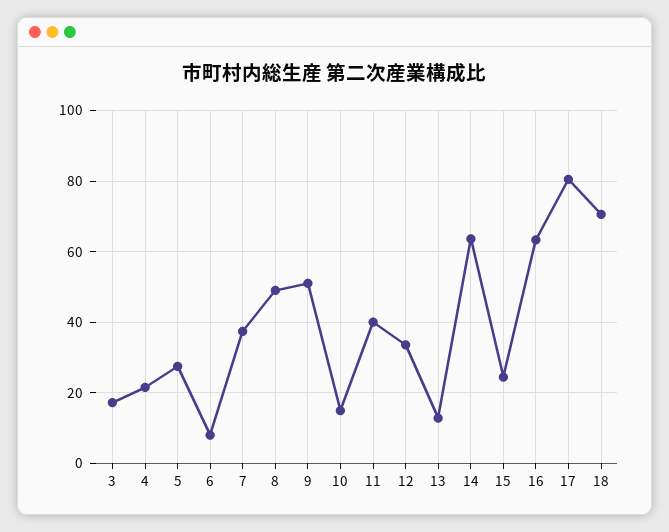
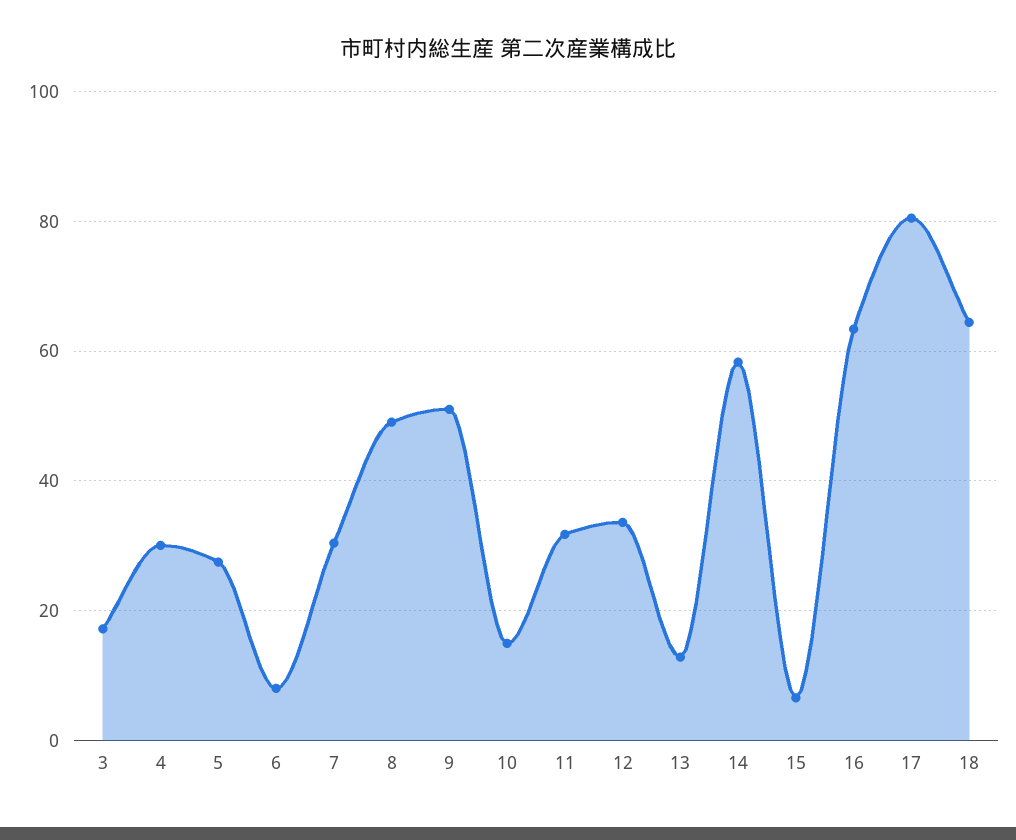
4: 22 -> 30
7: 38 -> 30
11: 40 -> 32
14: 64 -> 58
15: 24 -> 6
18: 70 -> 64

